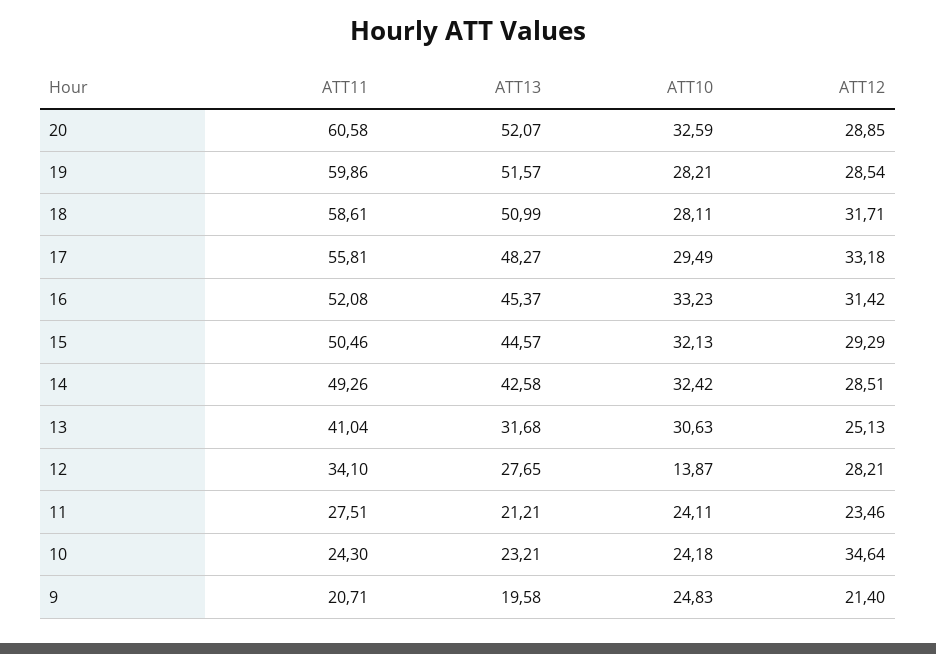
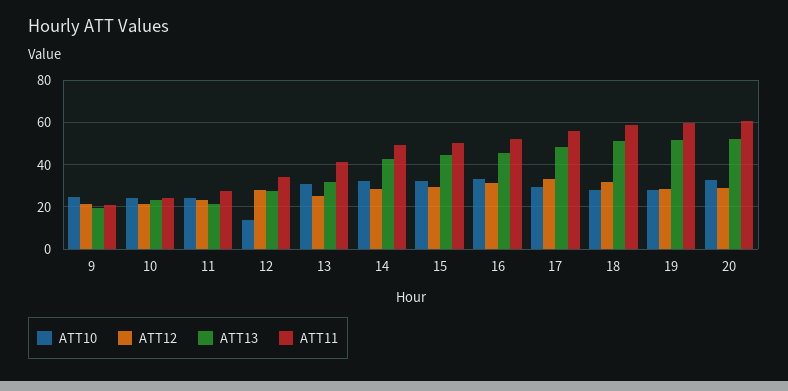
ATT12, 10: 34.64 -> 20

